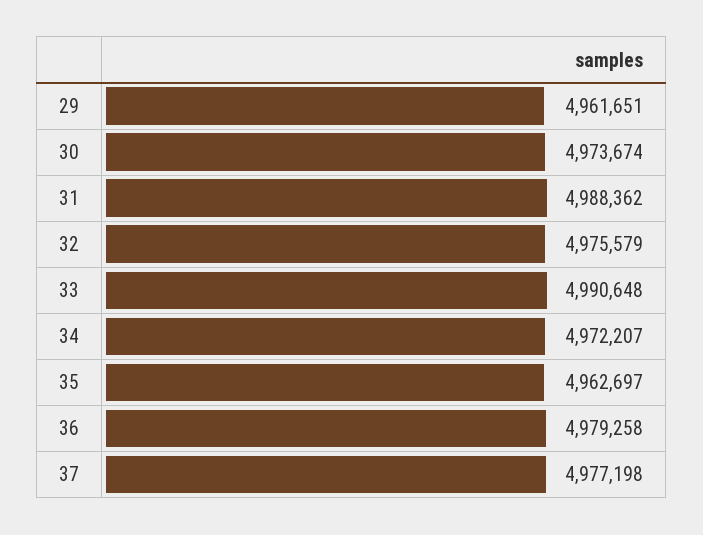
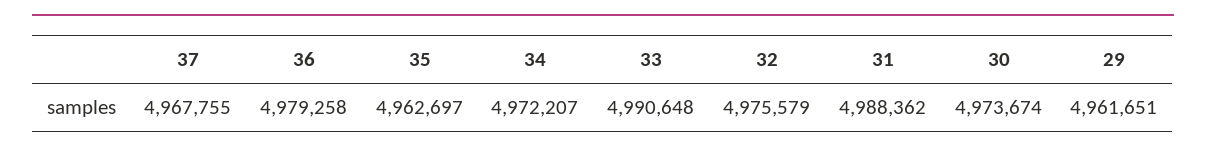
37: 4977198 -> 4967755

